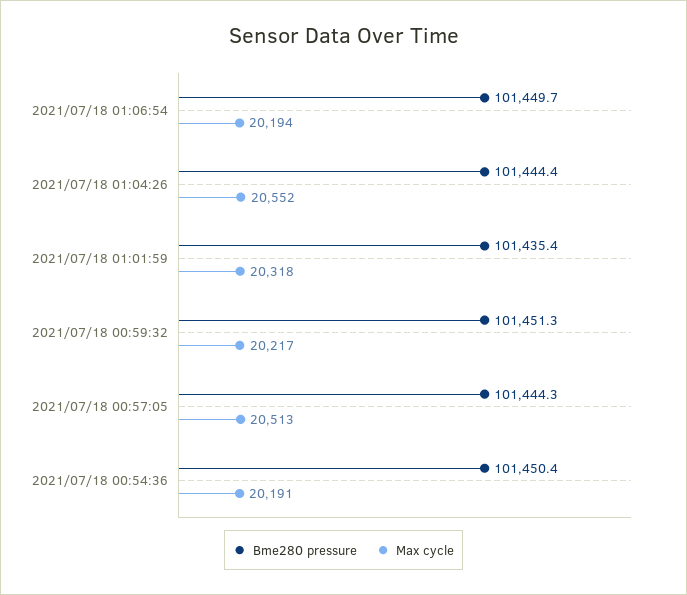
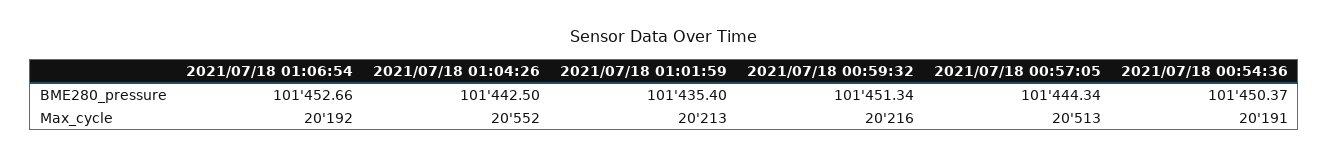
Bme280 pressure, 2021/07/18 01:06:54: 101449.7 -> 101452.66
Max cycle, 2021/07/18 01:06:54: 20194 -> 20192
Bme280 pressure, 2021/07/18 01:04:26: 101444.4 -> 101442.5
Max cycle, 2021/07/18 01:01:59: 20318 -> 20213
Max cycle, 2021/07/18 00:59:32: 20217 -> 20216

